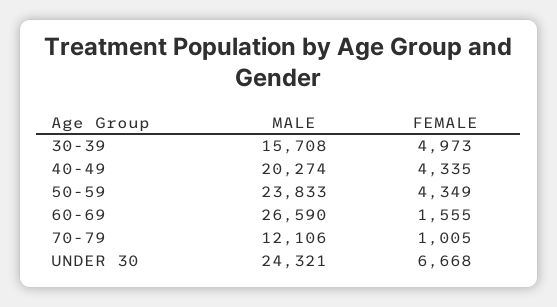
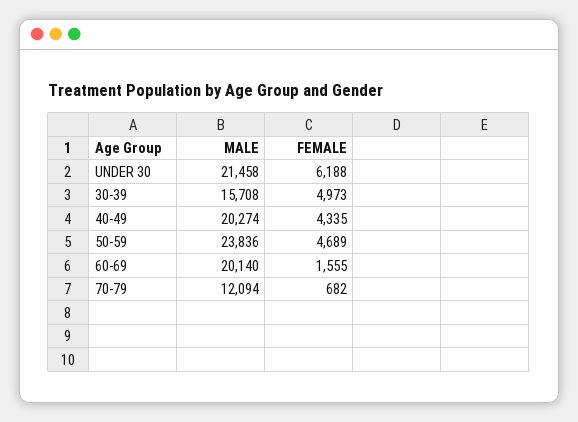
MALE, 50-59: 23833 -> 23836
FEMALE, 50-59: 4349 -> 4689
MALE, 60-69: 26590 -> 20140
MALE, 70-79: 12106 -> 12094
FEMALE, 70-79: 1005 -> 682
MALE, UNDER 30: 24321 -> 21458
FEMALE, UNDER 30: 6668 -> 6188

